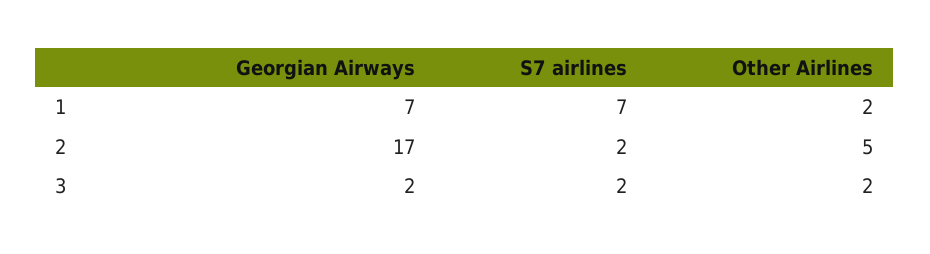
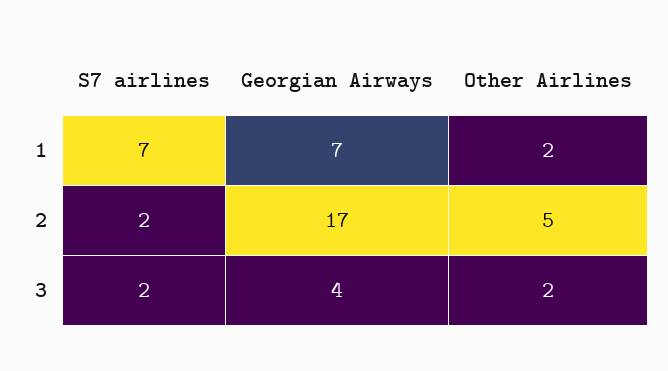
Georgian Airways, 3: 2 -> 4

